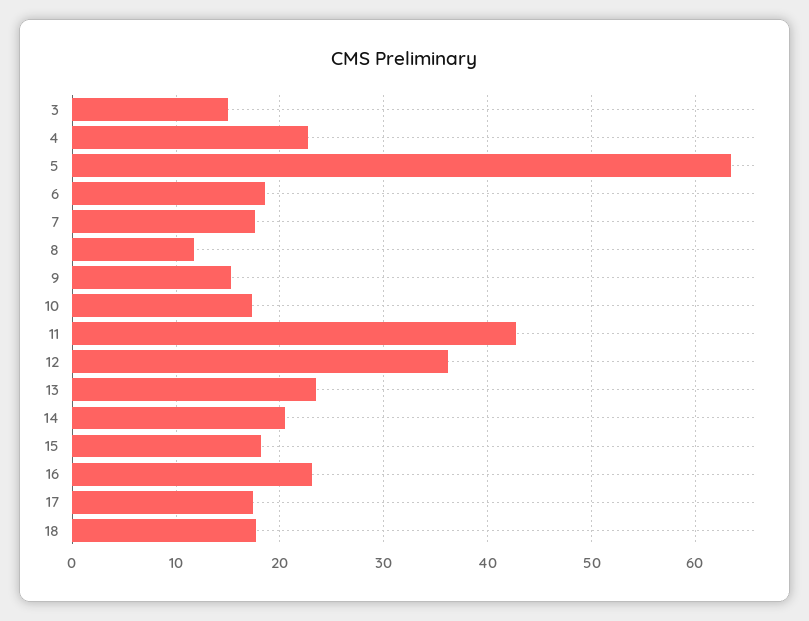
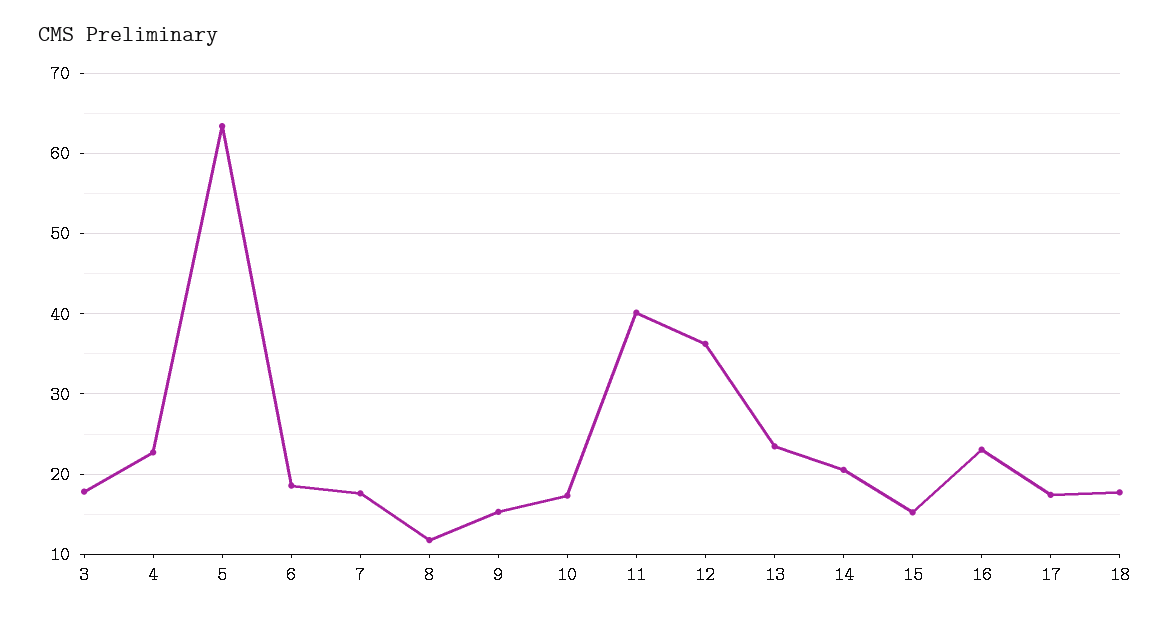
3: 15 -> 18
11: 43 -> 40
15: 18 -> 15

